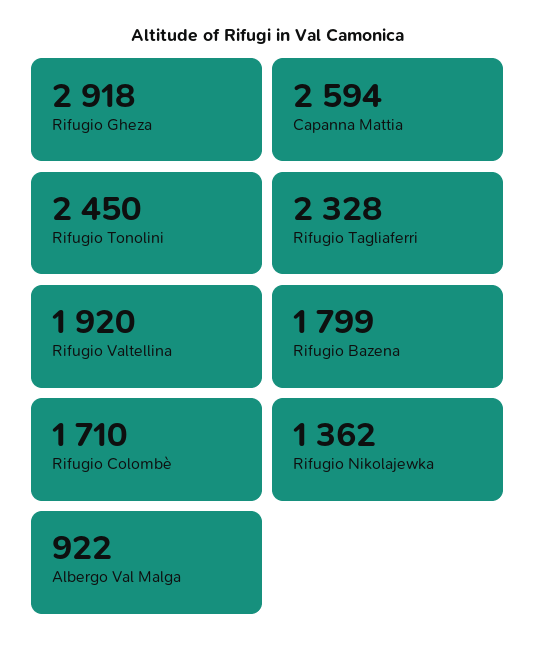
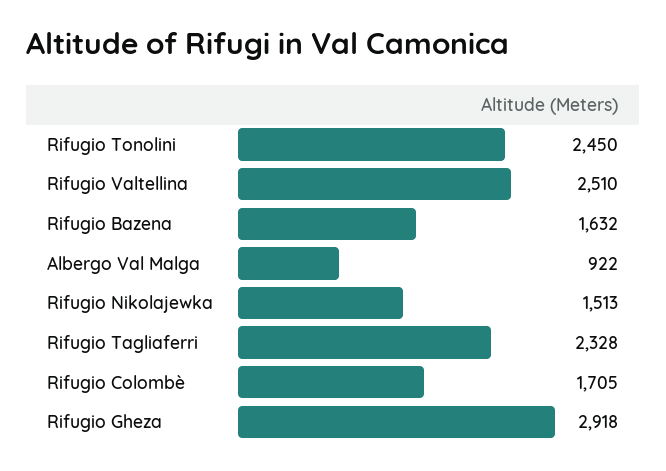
Capanna Mattia: 2594 -> none
Rifugio Valtellina: 1920 -> 2510
Rifugio Bazena: 1799 -> 1632
Rifugio Colombè: 1710 -> 1705
Rifugio Nikolajewka: 1362 -> 1513

